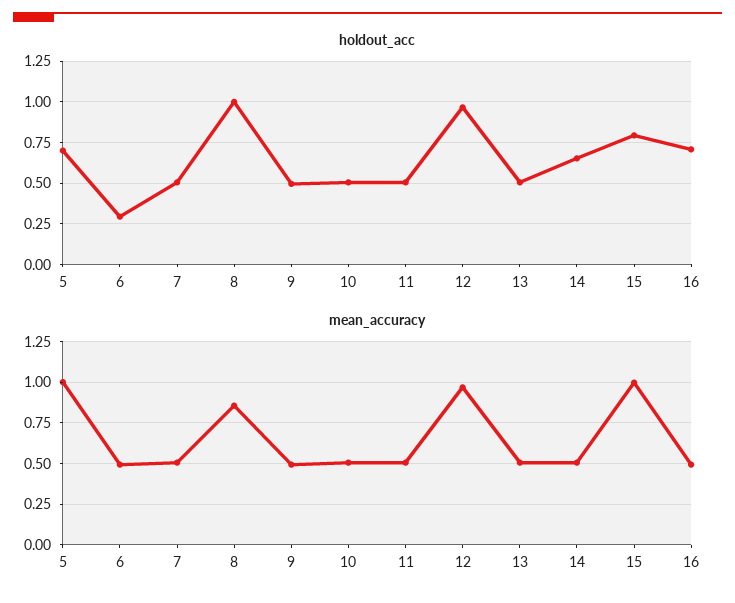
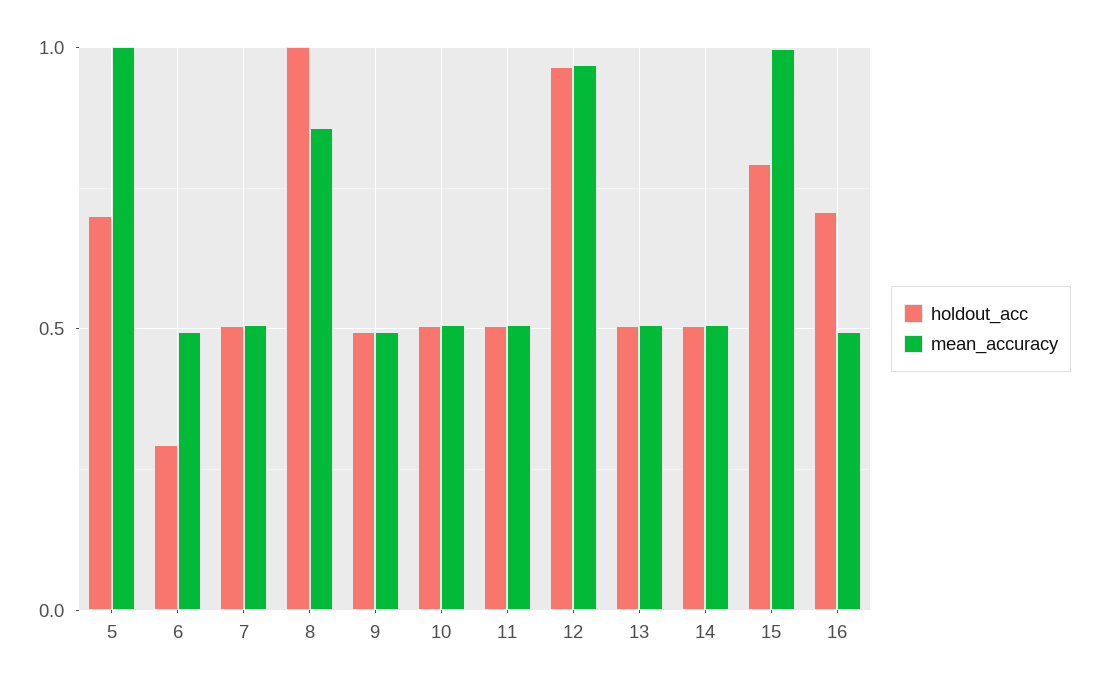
holdout_acc, 14: 0.65 -> 0.5

